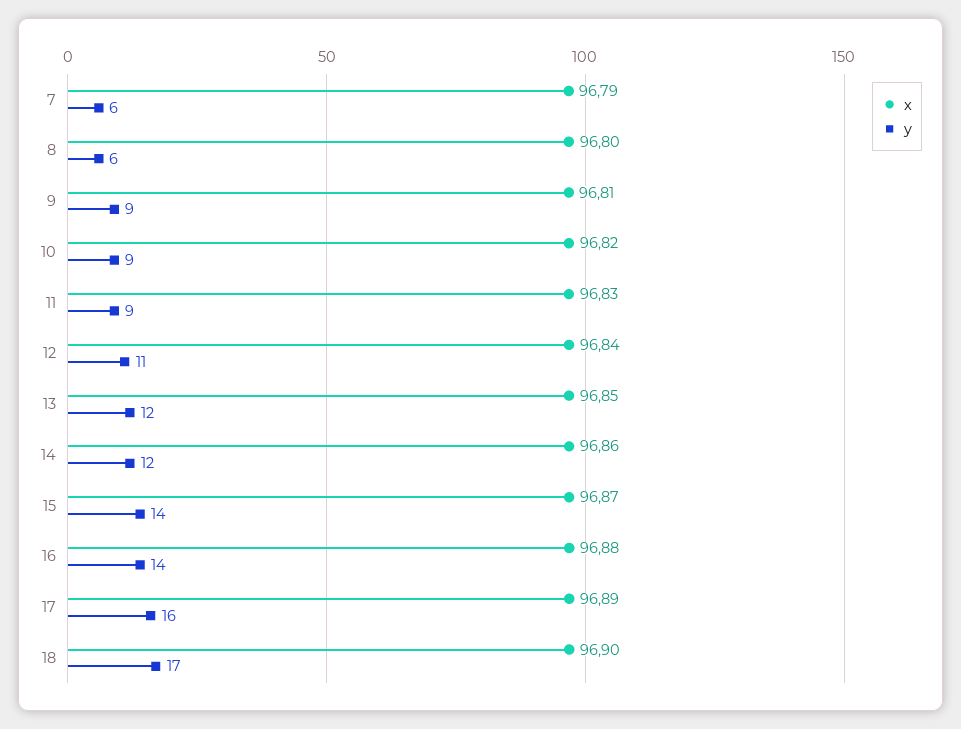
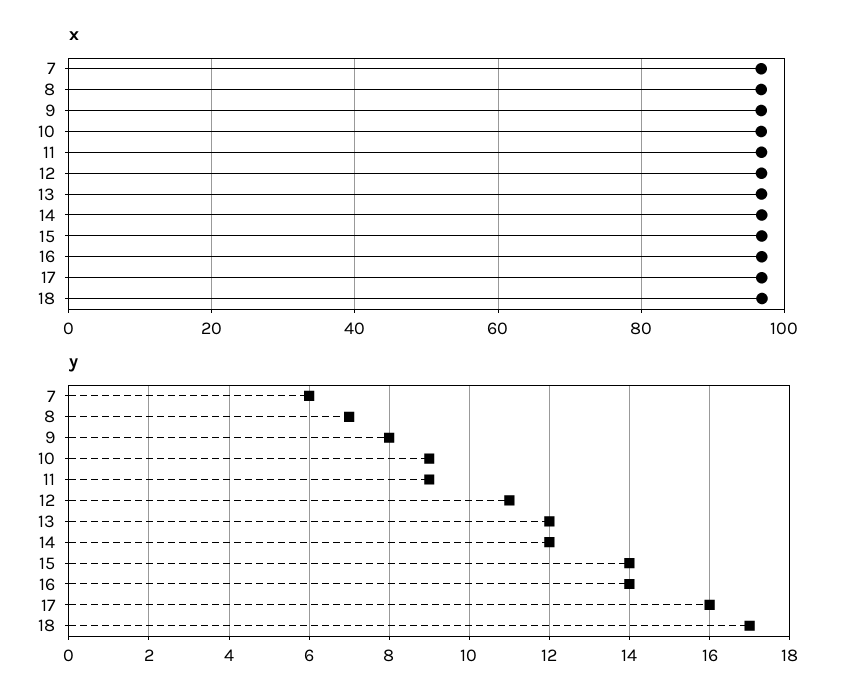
y, 8: 6 -> 7
y, 9: 9 -> 8

